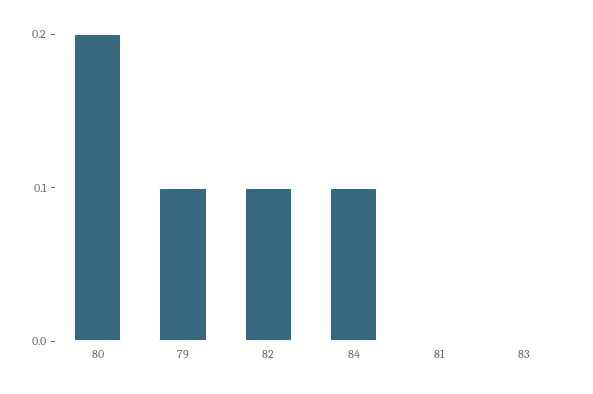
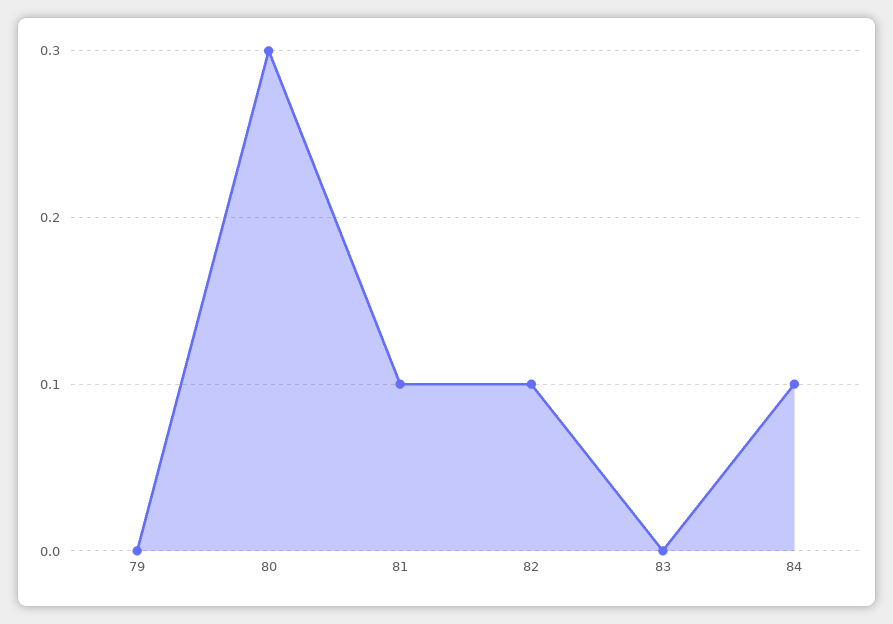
80: 0.2 -> 0.3
79: 0.1 -> 0
81: 0 -> 0.1

